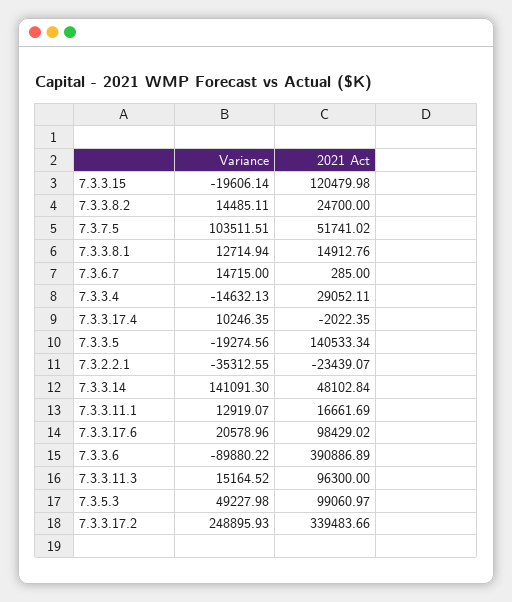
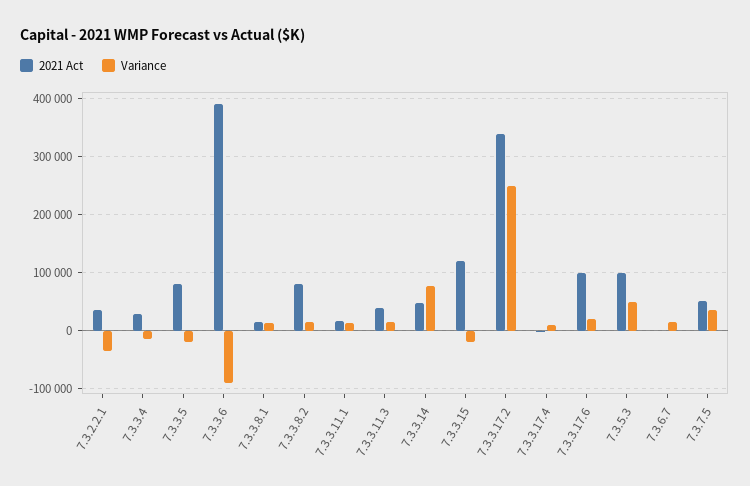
2021 Act, 7.3.3.8.2: 24700 -> 80000
Variance, 7.3.7.5: 103511.51 -> 40000
2021 Act, 7.3.3.5: 140533.34 -> 80000
2021 Act, 7.3.2.2.1: -23439.07 -> 40000
Variance, 7.3.3.14: 141091.3 -> 80000
2021 Act, 7.3.3.11.3: 96300 -> 40000

